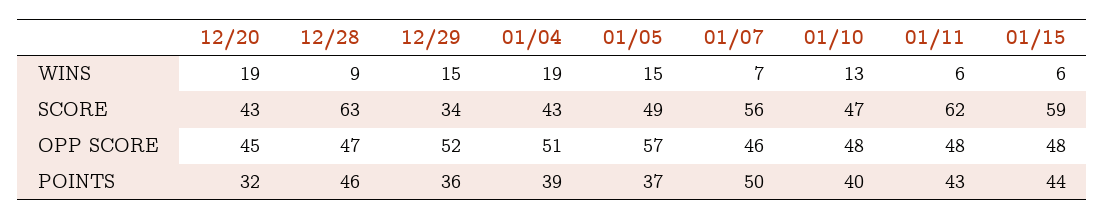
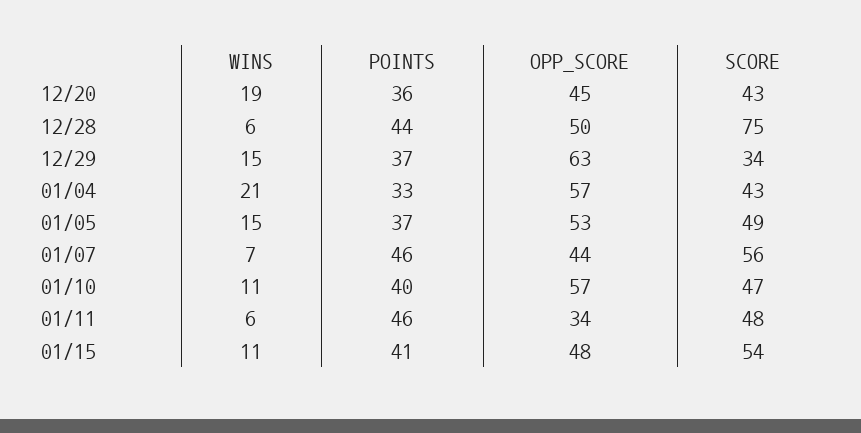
12/28, WINS: 9 -> 6
01/04, WINS: 19 -> 21
01/10, WINS: 13 -> 11
01/15, WINS: 6 -> 11
12/28, SCORE: 63 -> 75
01/11, SCORE: 62 -> 48
01/15, SCORE: 59 -> 54
12/28, OPP SCORE: 47 -> 50
12/29, OPP SCORE: 52 -> 63
01/04, OPP SCORE: 51 -> 57
01/05, OPP SCORE: 57 -> 53
01/07, OPP SCORE: 46 -> 44
01/10, OPP SCORE: 48 -> 57
01/11, OPP SCORE: 48 -> 34
12/20, POINTS: 32 -> 36
12/28, POINTS: 46 -> 44
12/29, POINTS: 36 -> 37
01/04, POINTS: 39 -> 33
01/07, POINTS: 50 -> 46
01/11, POINTS: 43 -> 46
01/15, POINTS: 44 -> 41

